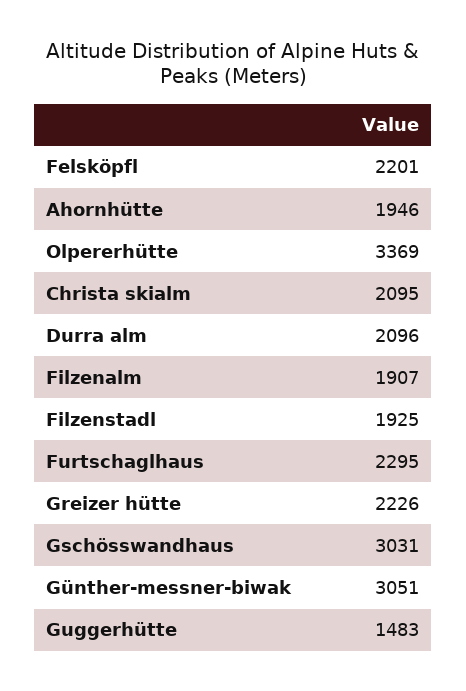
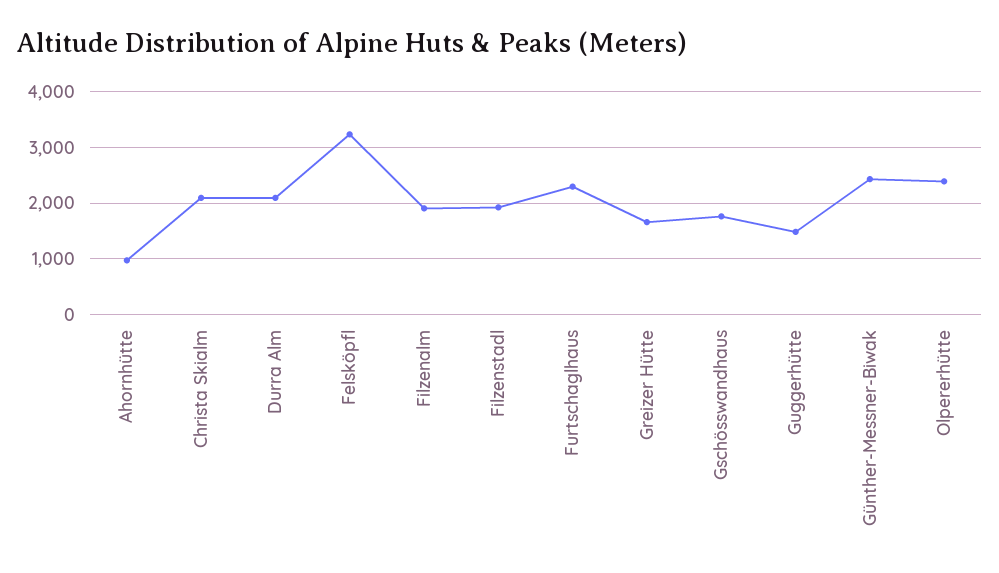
Felsköpfl: 2201 -> 3200
Ahornhütte: 1946 -> 1000
Olpererhütte: 3369 -> 2400
Greizer hütte: 2226 -> 1600
Gschösswandhaus: 3031 -> 1800
Günther-messner-biwak: 3051 -> 2400

